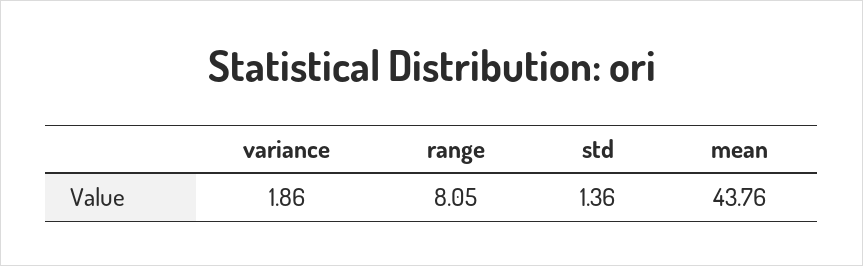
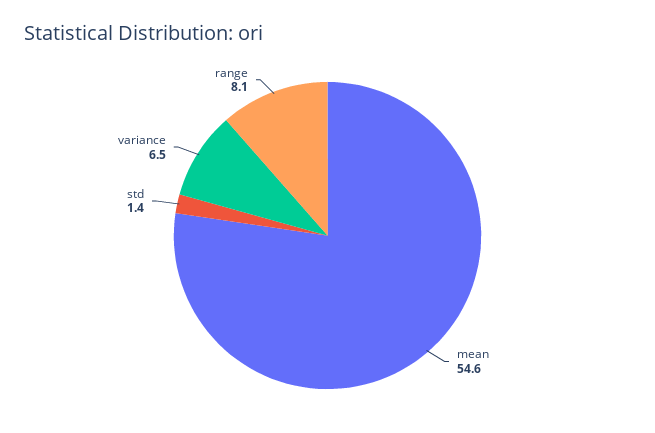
variance: 1.86 -> 6.5
mean: 43.76 -> 54.6

